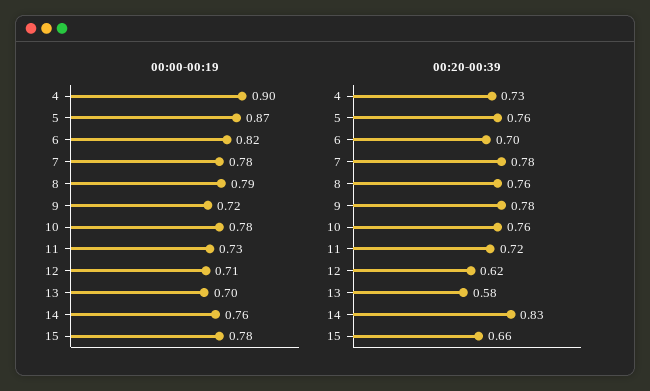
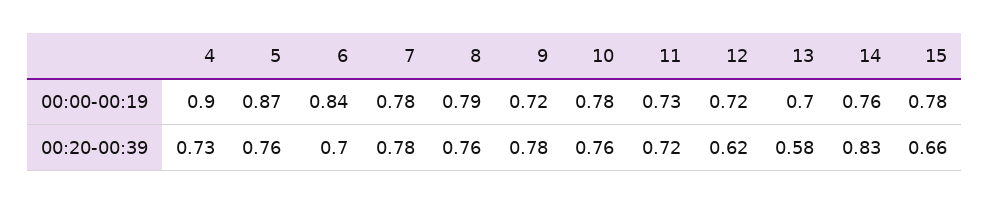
00:00-00:19, 6: 0.82 -> 0.84
00:00-00:19, 12: 0.71 -> 0.72

